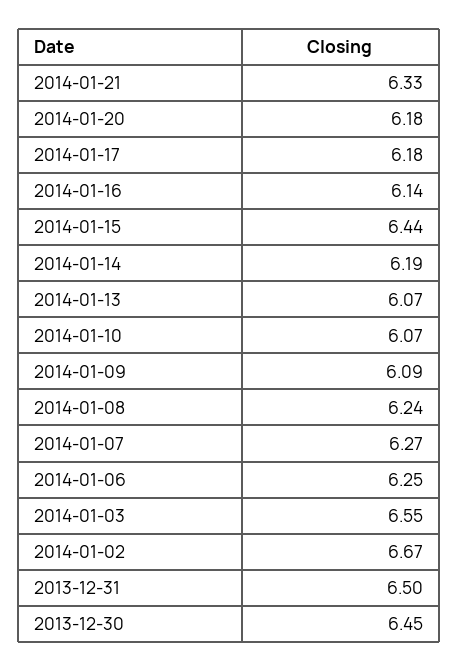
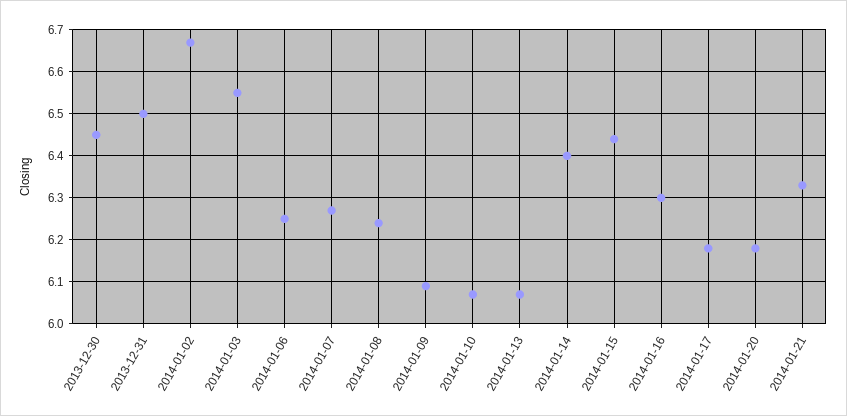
2014-01-16: 6.14 -> 6.3
2014-01-14: 6.19 -> 6.4

